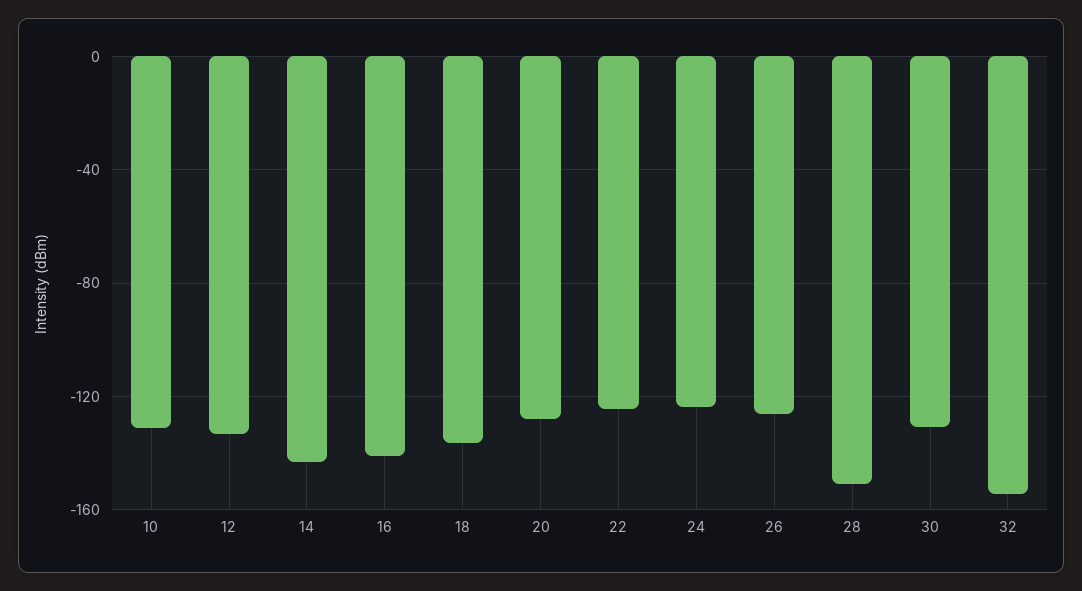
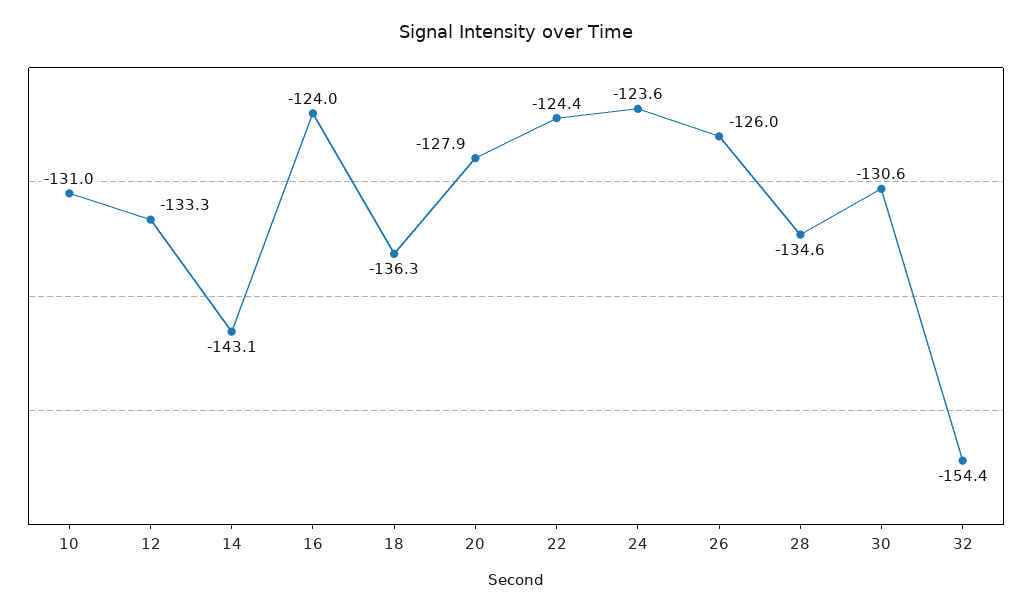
16: -140 -> -124
28: -150 -> -134.6

